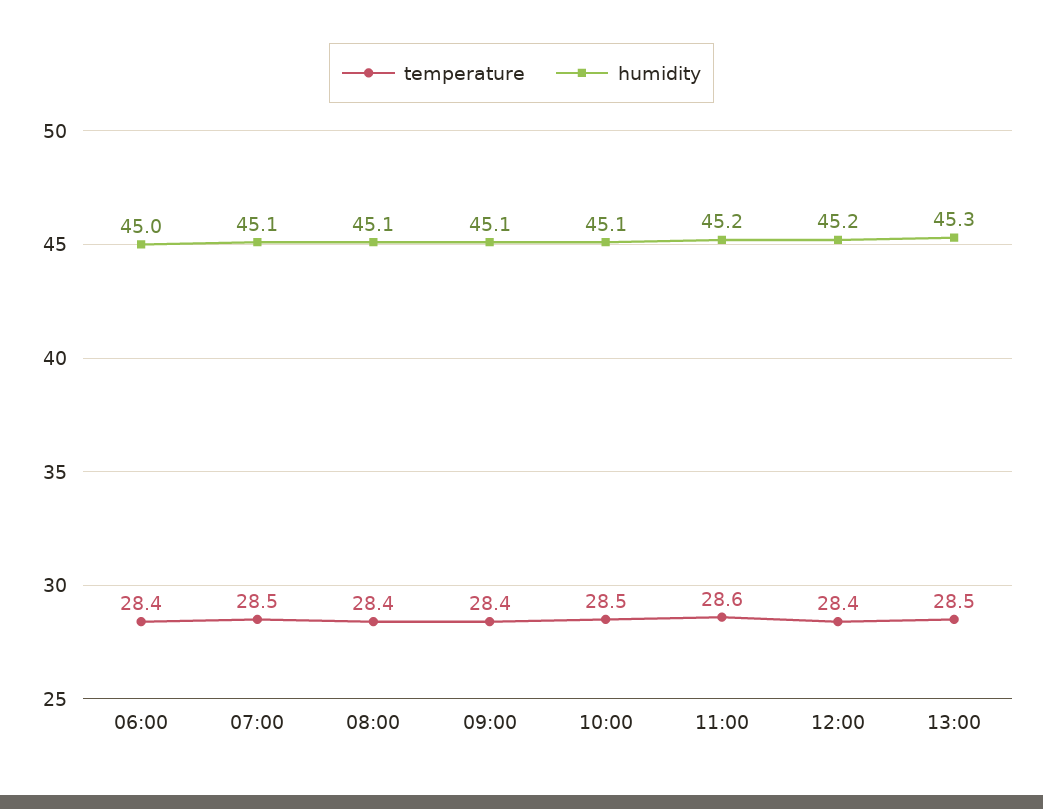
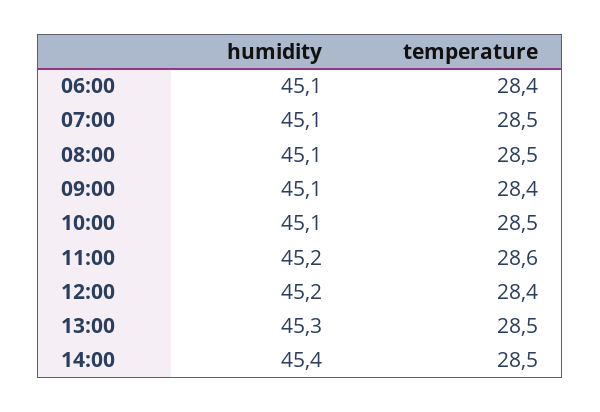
humidity, 06:00: 45 -> 45.1
temperature, 08:00: 28.4 -> 28.5
humidity, 14:00: none -> 45.4
temperature, 14:00: none -> 28.5

